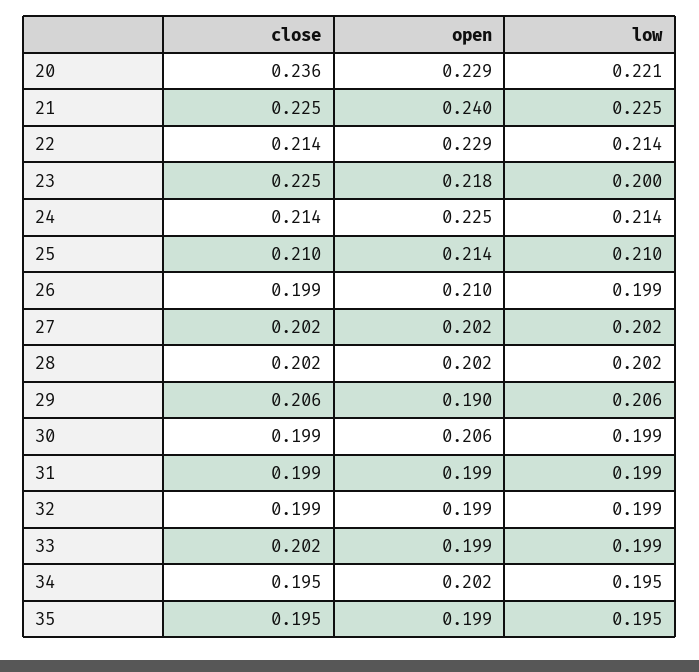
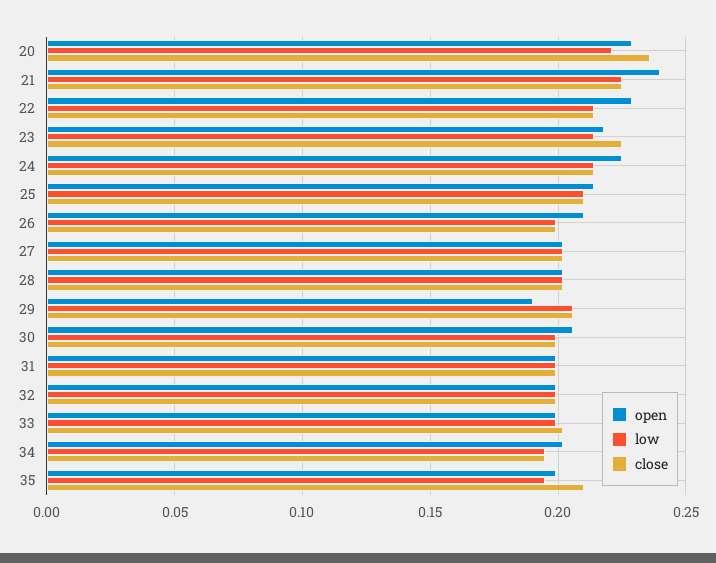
low, 23: 0.2 -> 0.215
close, 35: 0.195 -> 0.21

